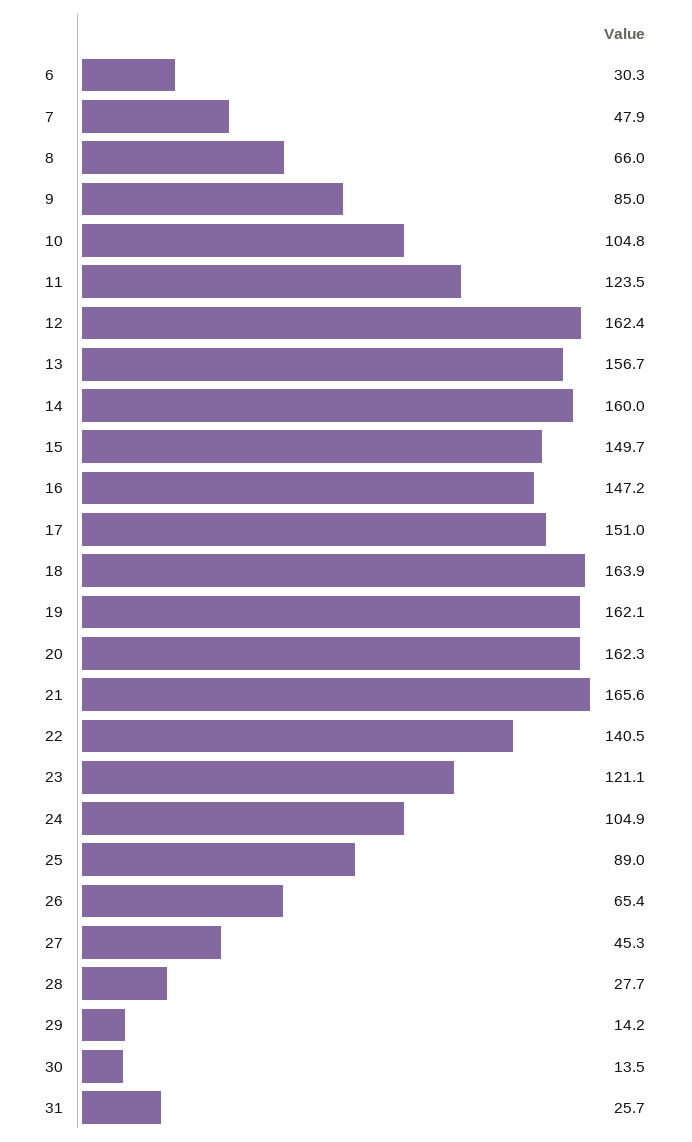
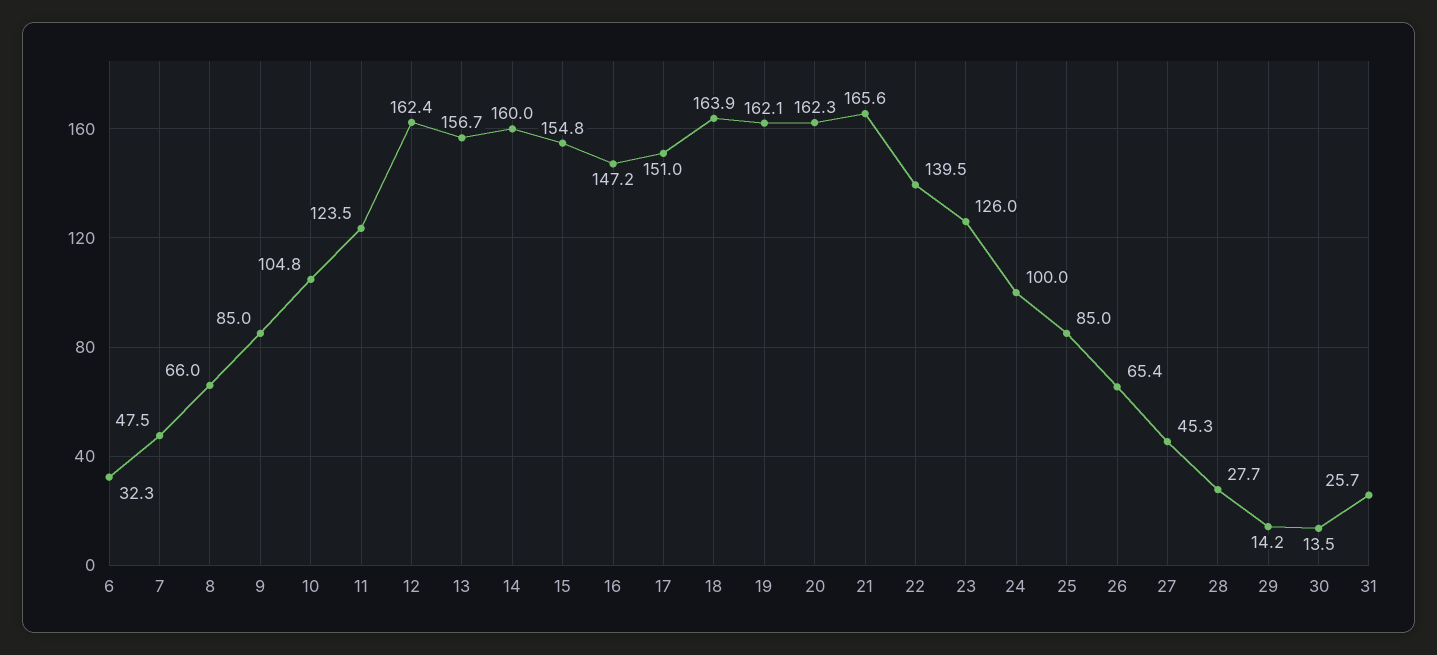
6: 30.3 -> 32.3
7: 47.9 -> 47.5
15: 149.7 -> 154.8
22: 140.5 -> 139.5
23: 121.1 -> 126
24: 104.9 -> 100
25: 89 -> 85

